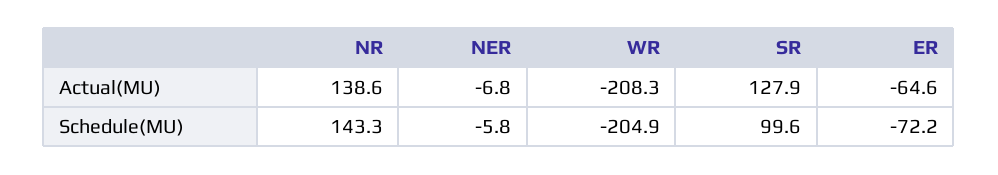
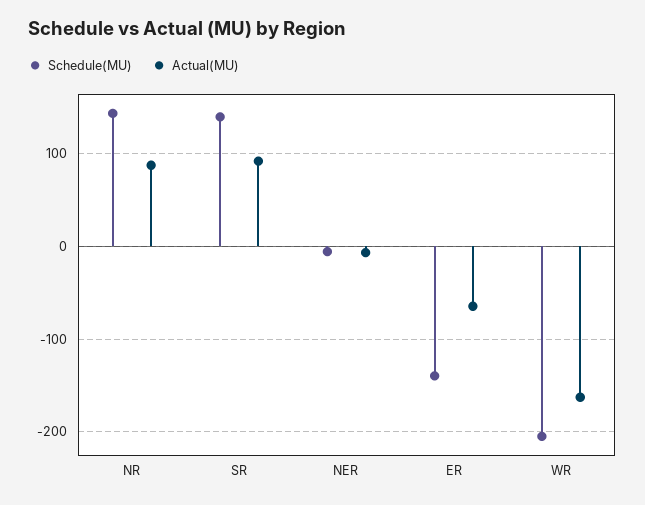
Actual(MU), NR: 138.6 -> 90
Actual(MU), WR: -208.3 -> -160
Actual(MU), SR: 127.9 -> 90
Schedule(MU), SR: 99.6 -> 140
Schedule(MU), ER: -72.2 -> -140

